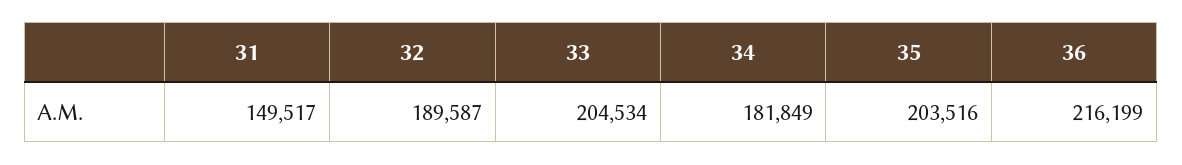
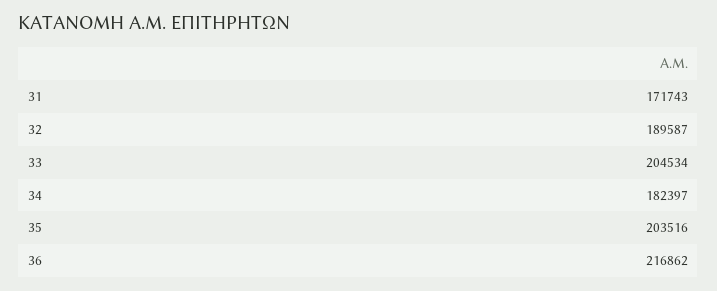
31: 149517 -> 171743
34: 181849 -> 182397
36: 216199 -> 216862

